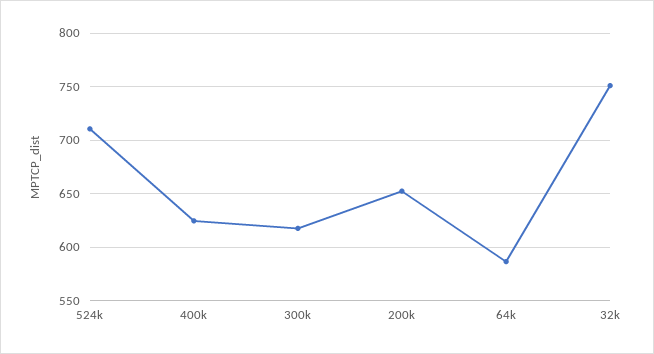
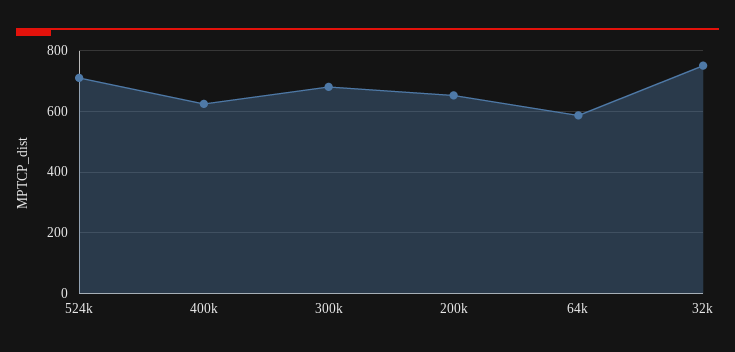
300k: 620 -> 680

